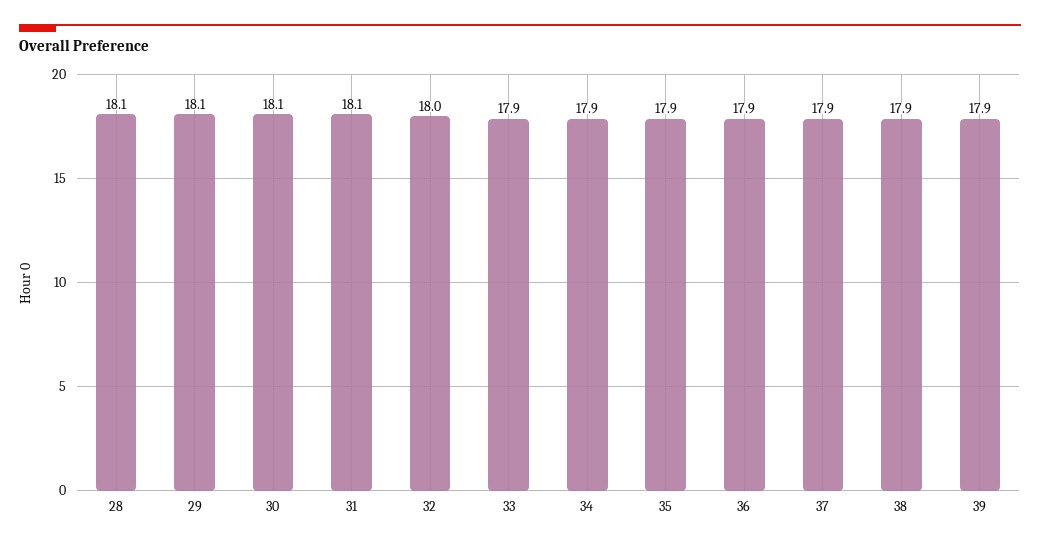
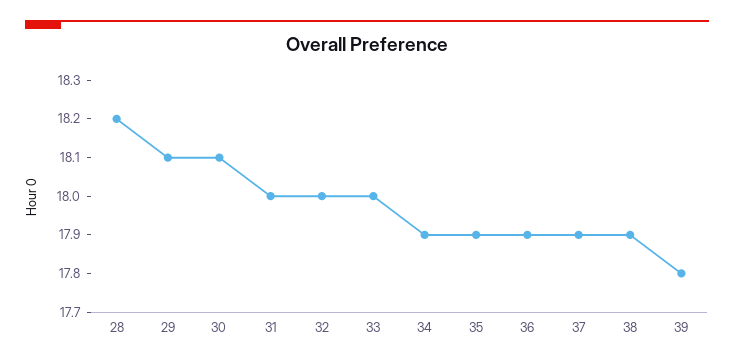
28: 18.1 -> 18.2
31: 18.1 -> 18
33: 17.9 -> 18
39: 17.9 -> 17.8

